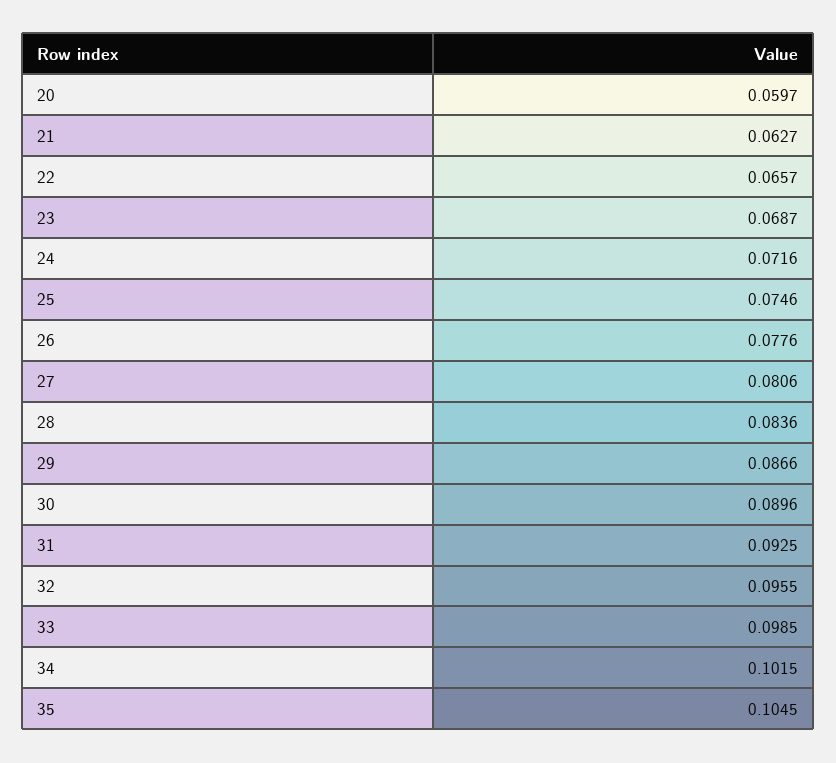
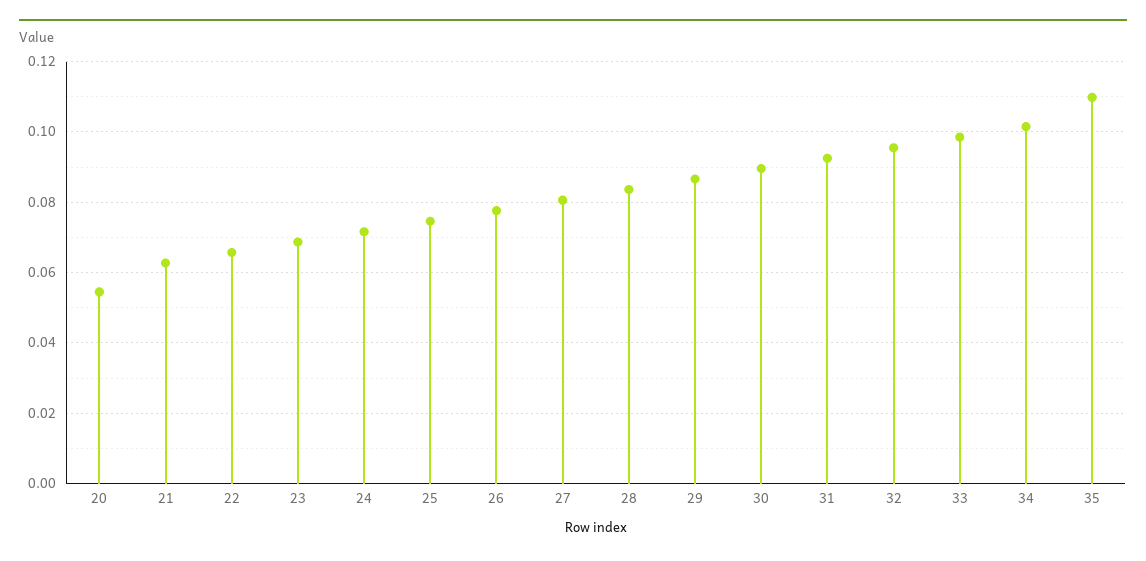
20: 0.0597 -> 0.054
35: 0.1045 -> 0.11

